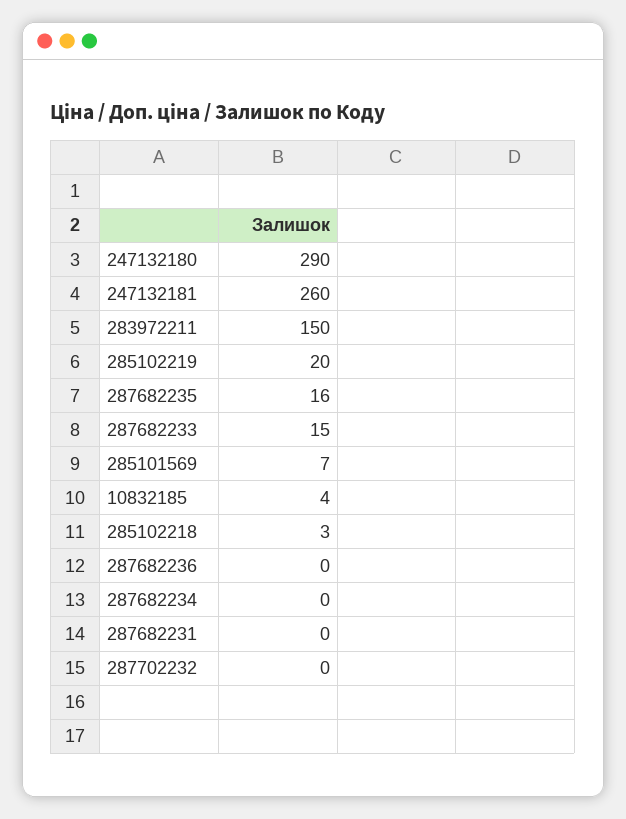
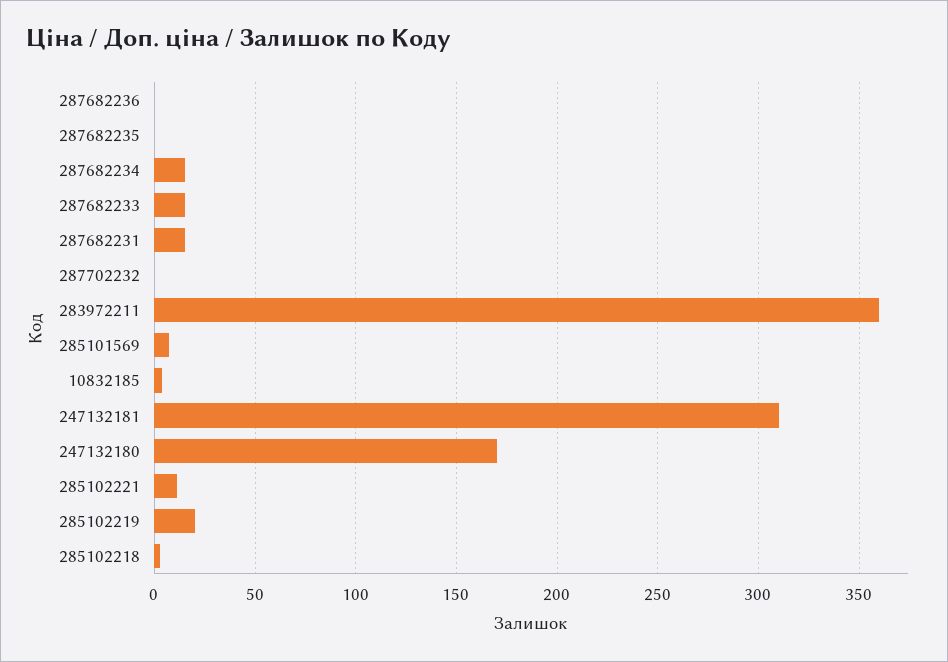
247132180: 290 -> 170
247132181: 260 -> 310
283972211: 150 -> 360
287682235: 16 -> 0
287682234: 0 -> 15
287682231: 0 -> 15
285102221: none -> 10

